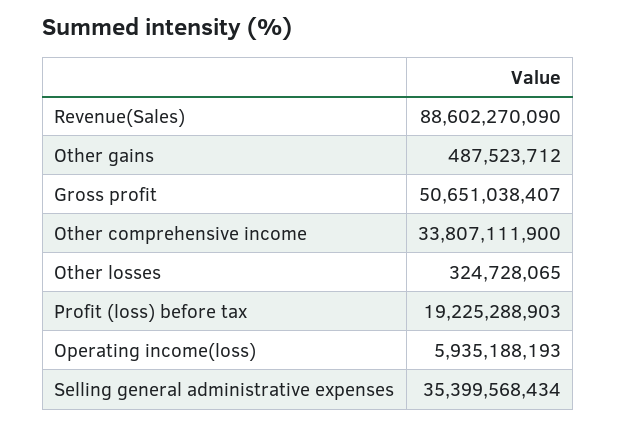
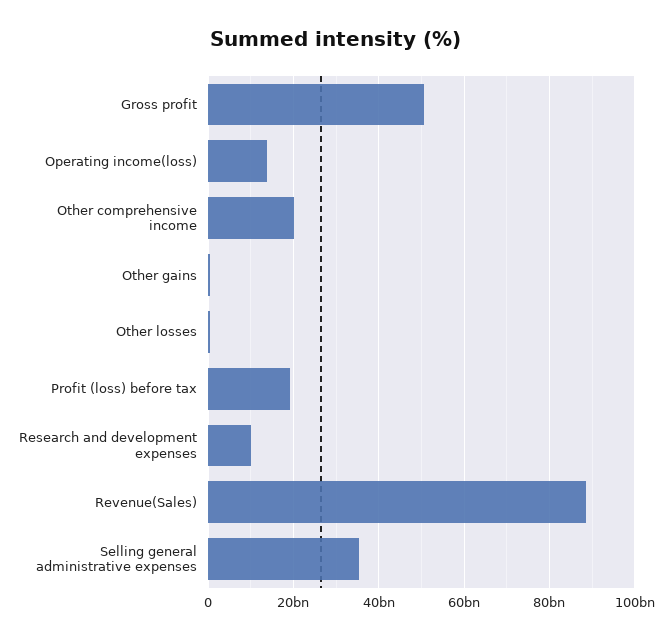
Other comprehensive income: 33807111900 -> 20000000000
Operating income(loss): 5935188193 -> 14000000000
Research and development expenses: none -> 10000000000

